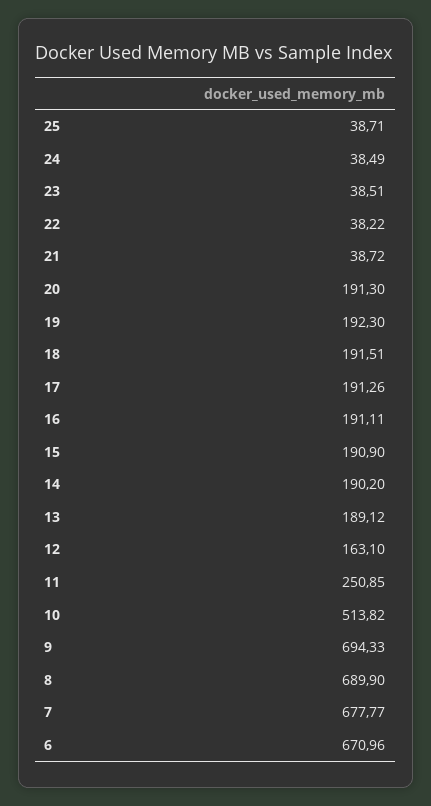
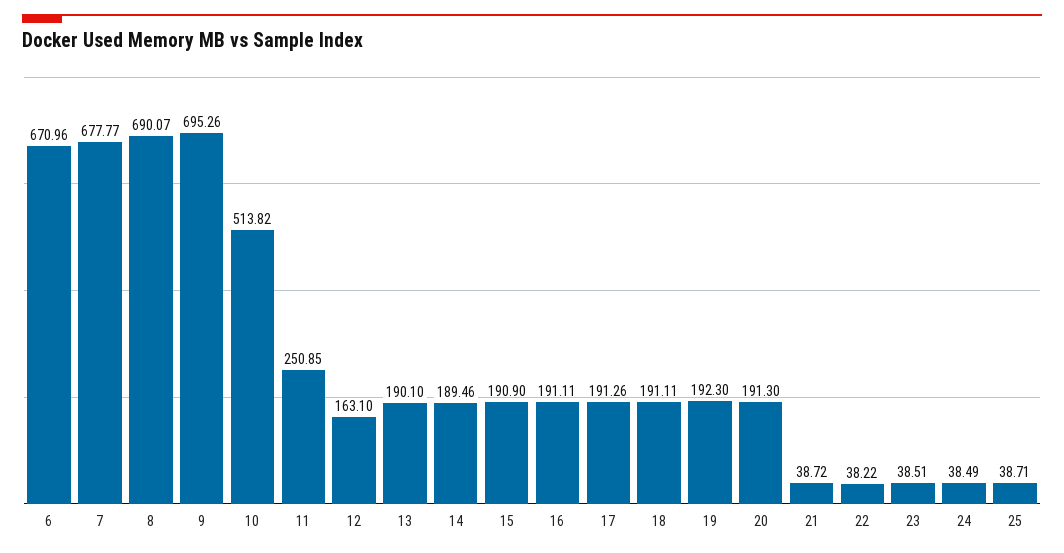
18: 191.51 -> 191.11
14: 190.2 -> 189.46
13: 189.12 -> 190.1
9: 694.33 -> 695.26
8: 689.9 -> 690.07

